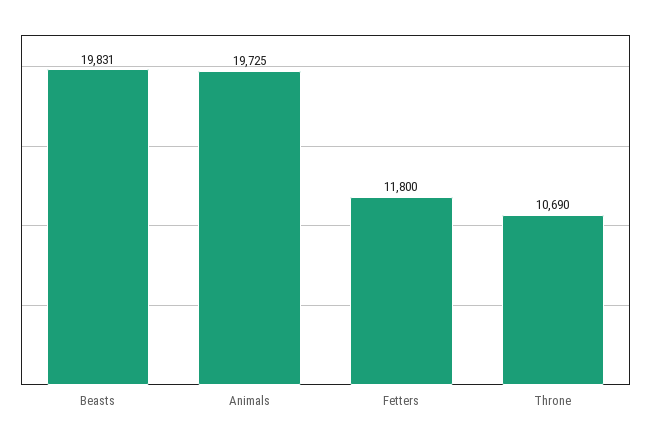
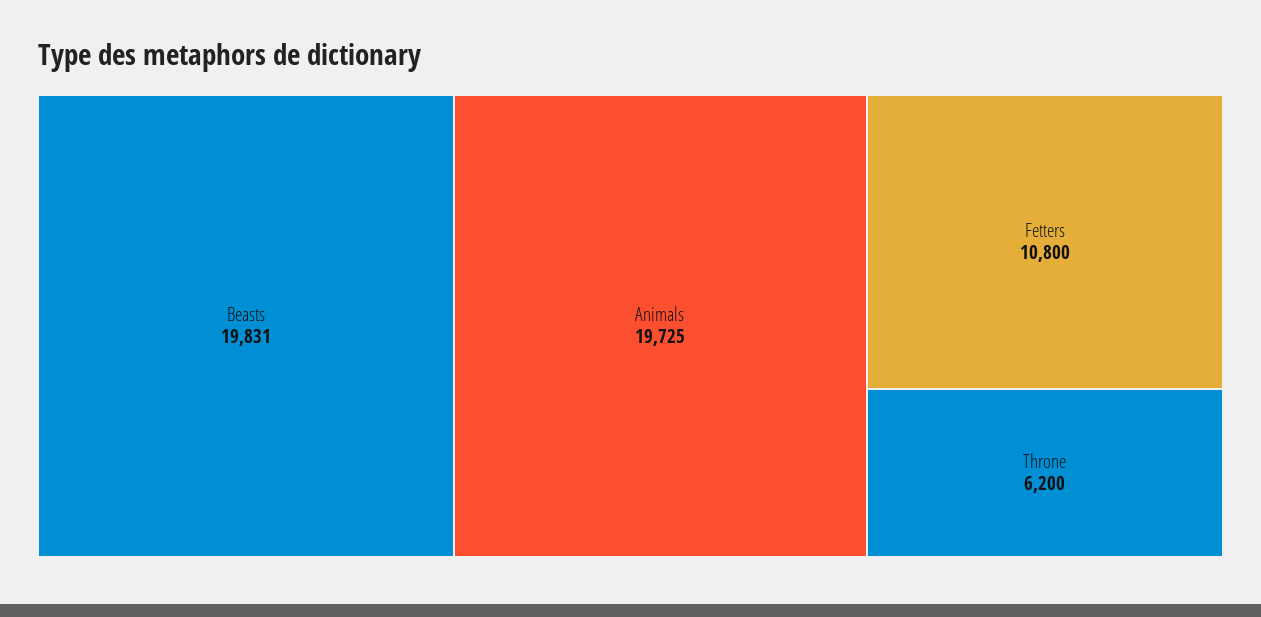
Fetters: 11800 -> 10800
Throne: 10690 -> 6200

